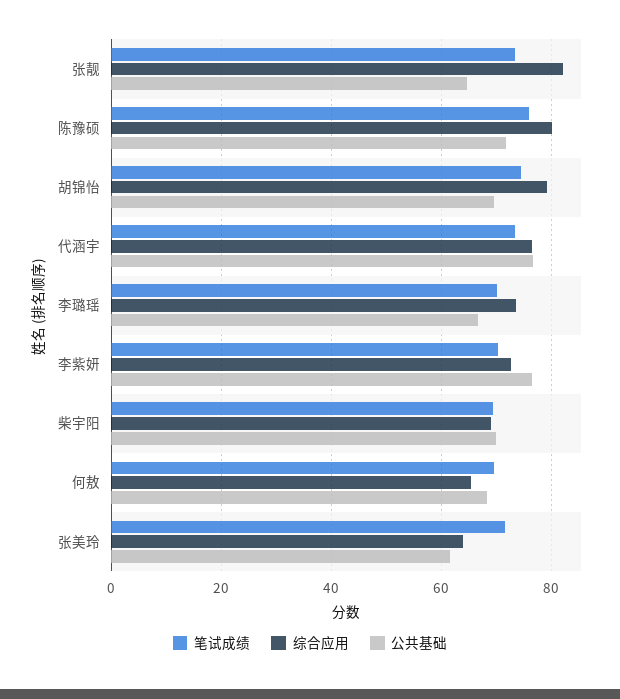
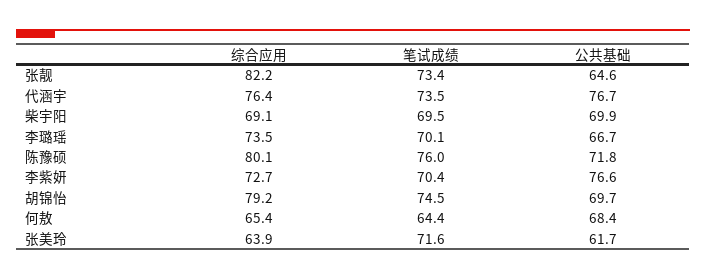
笔试成绩, 何敖: 70 -> 64.4

